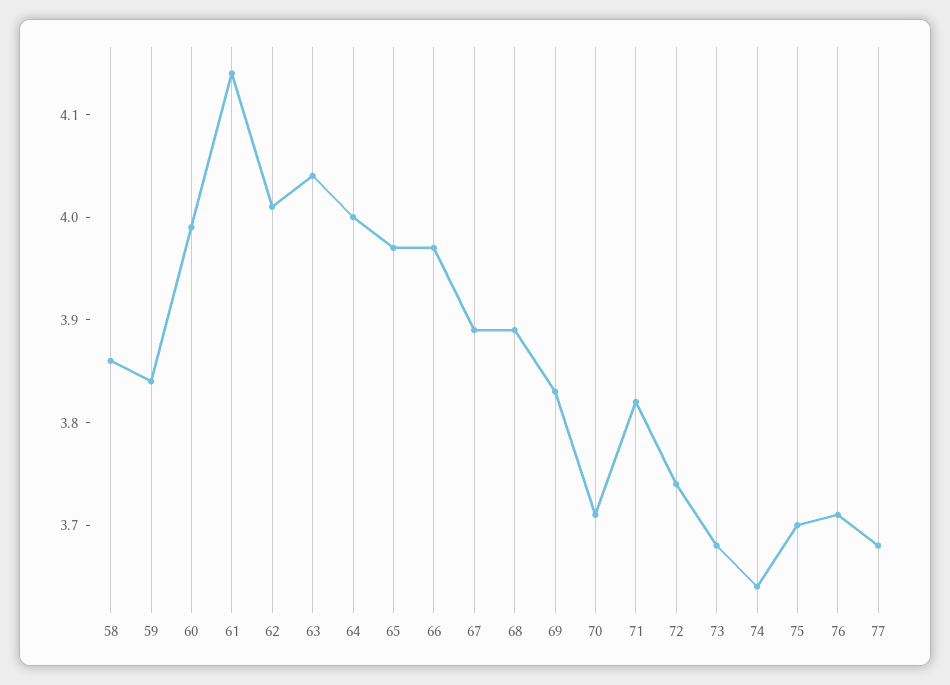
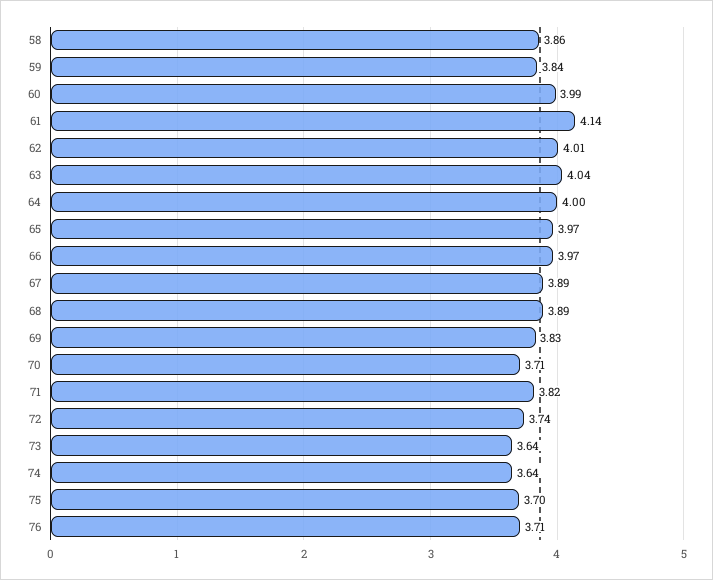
73: 3.68 -> 3.64
77: 3.68 -> none

